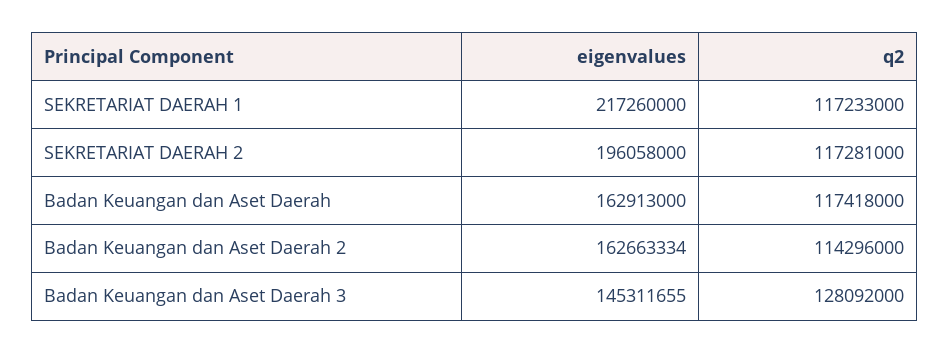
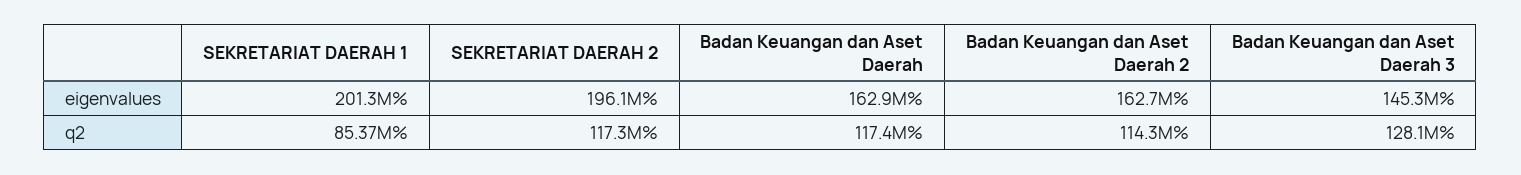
eigenvalues, SEKRETARIAT DAERAH 1: 217260000 -> 201300000
q2, SEKRETARIAT DAERAH 1: 117233000 -> 85370000

